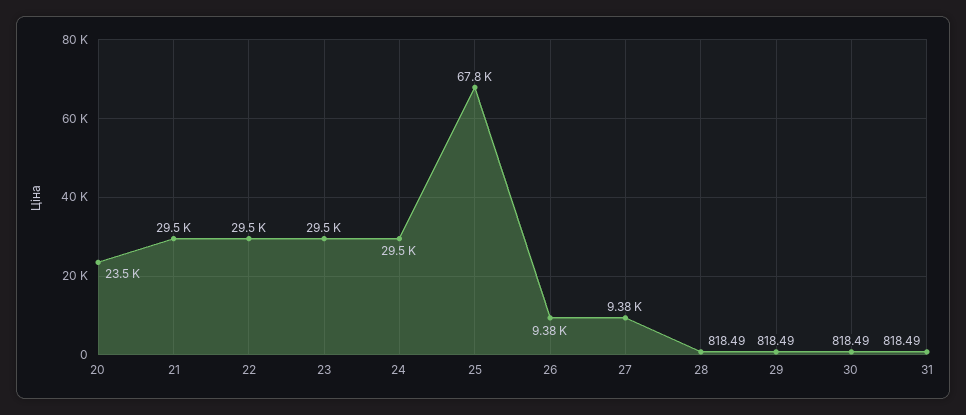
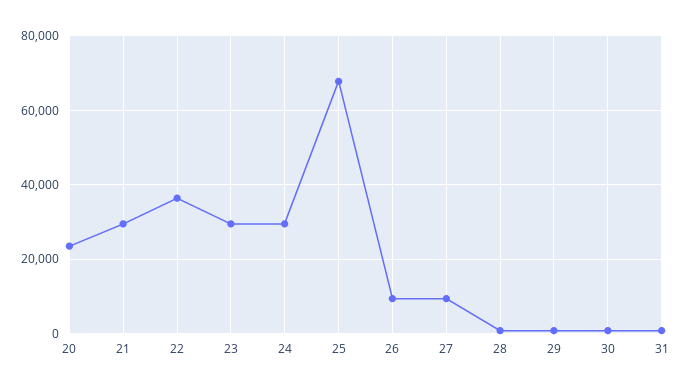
22: 29500 -> 36000

